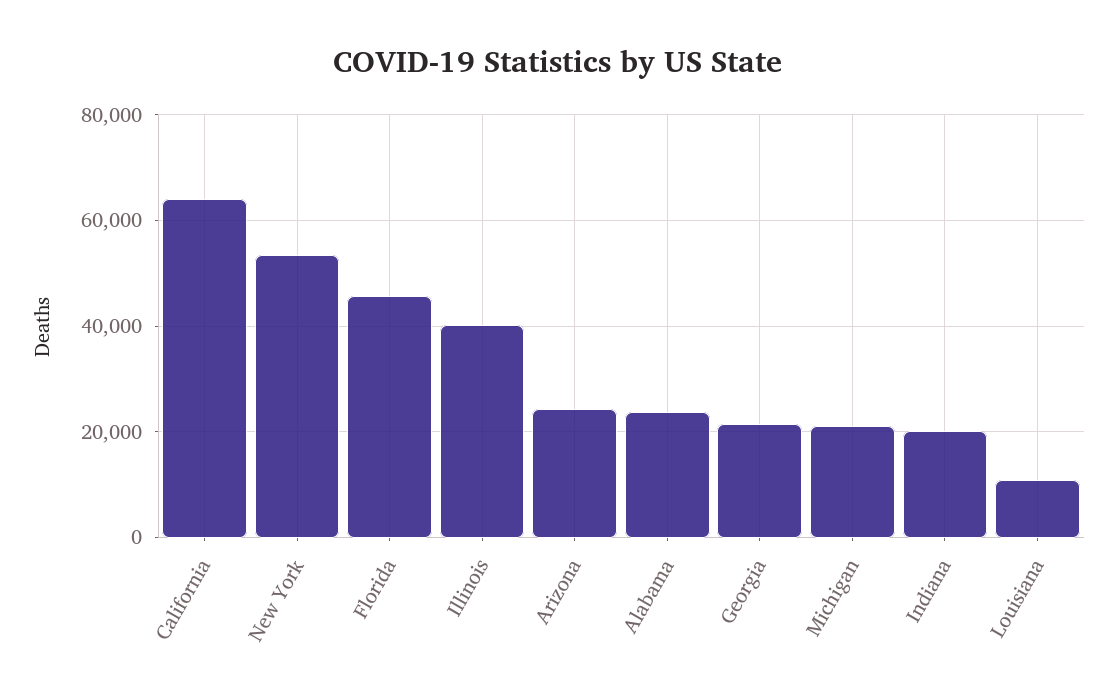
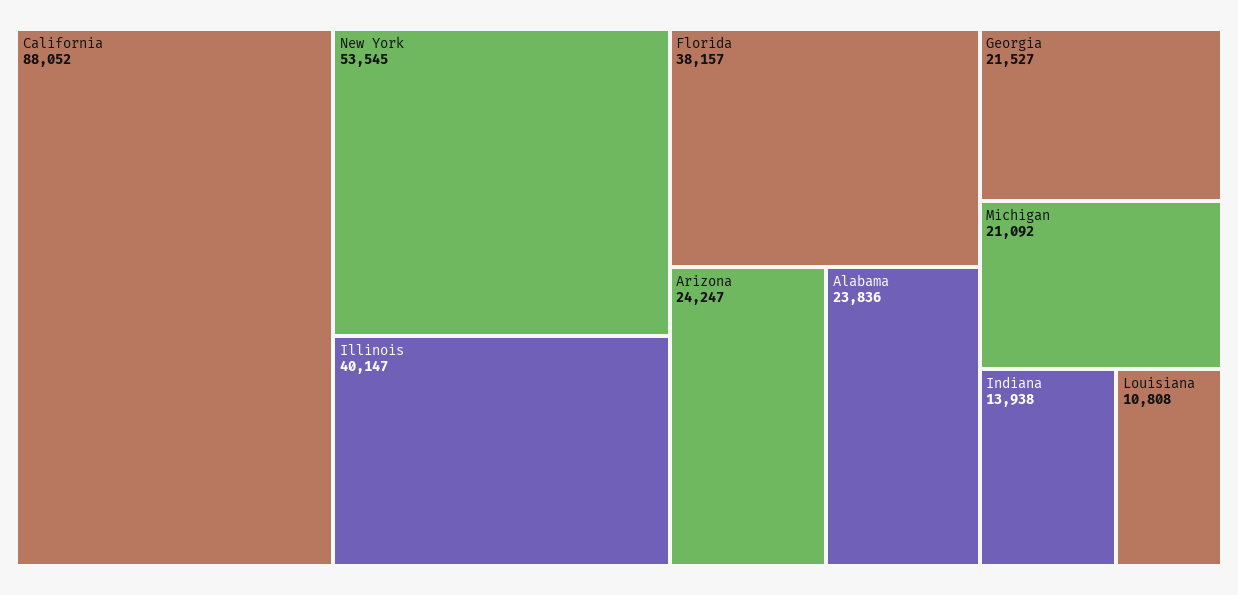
California: 64000 -> 88052
Florida: 46000 -> 38157
Indiana: 20000 -> 13938

